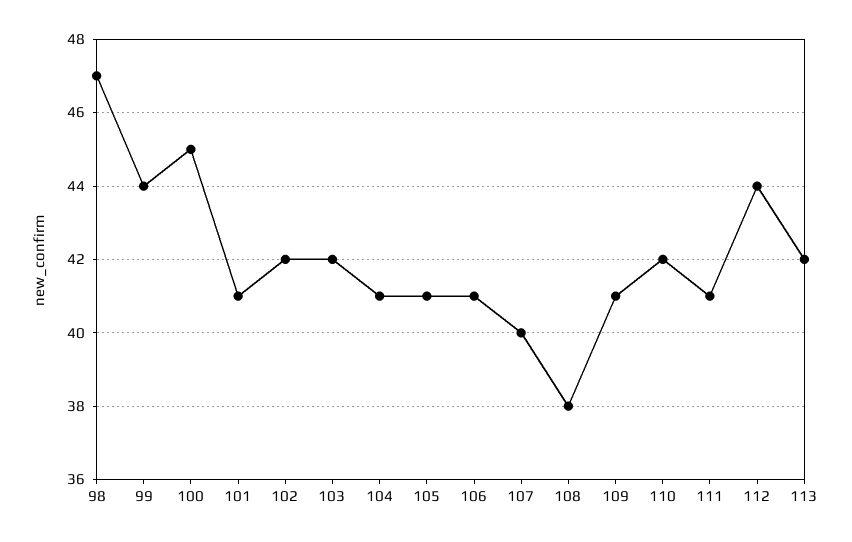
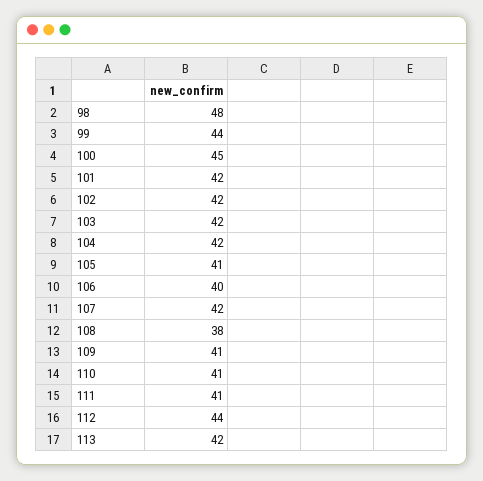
98: 47 -> 48
101: 41 -> 42
104: 41 -> 42
106: 41 -> 40
107: 40 -> 42
110: 42 -> 41

